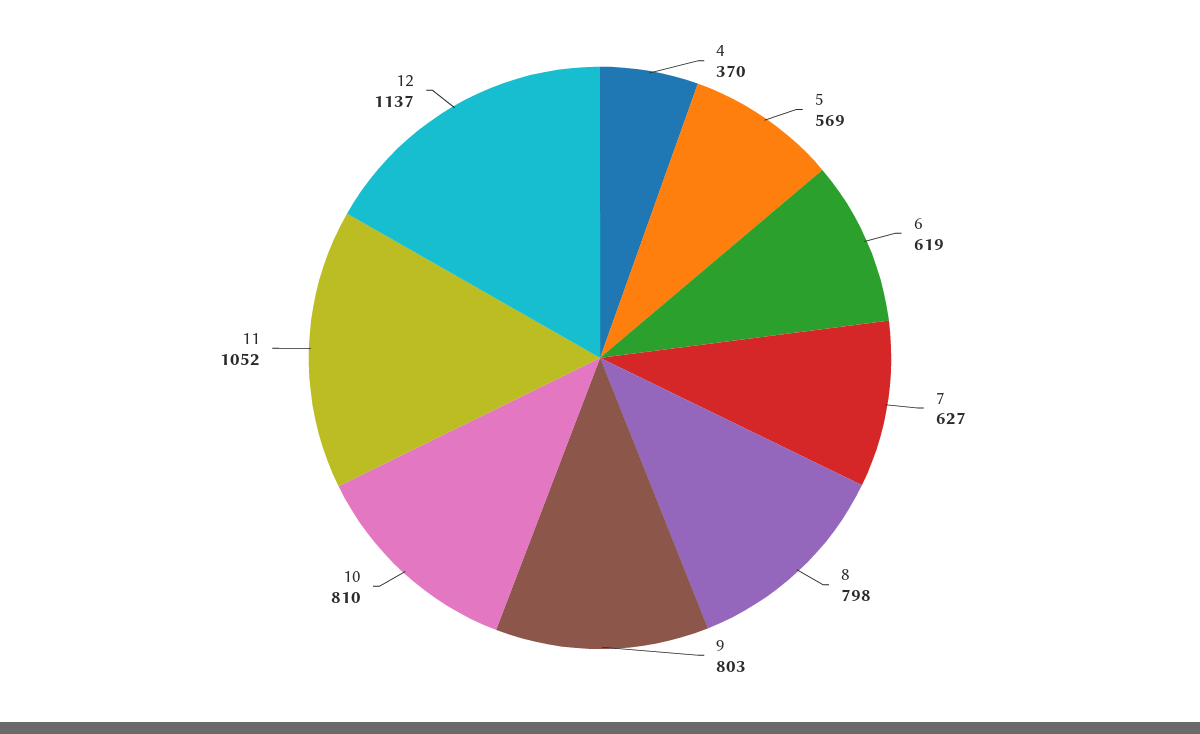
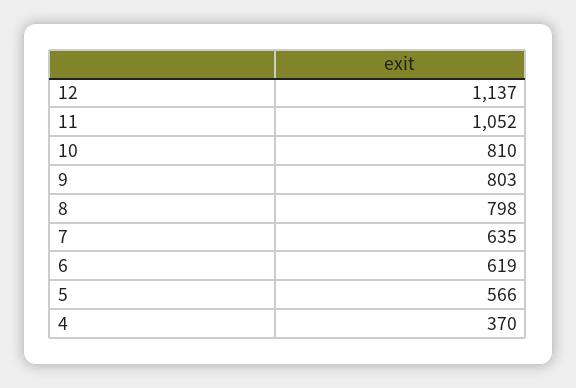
5: 569 -> 566
7: 627 -> 635

